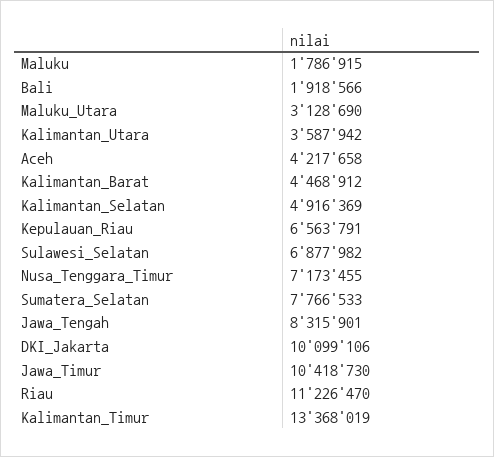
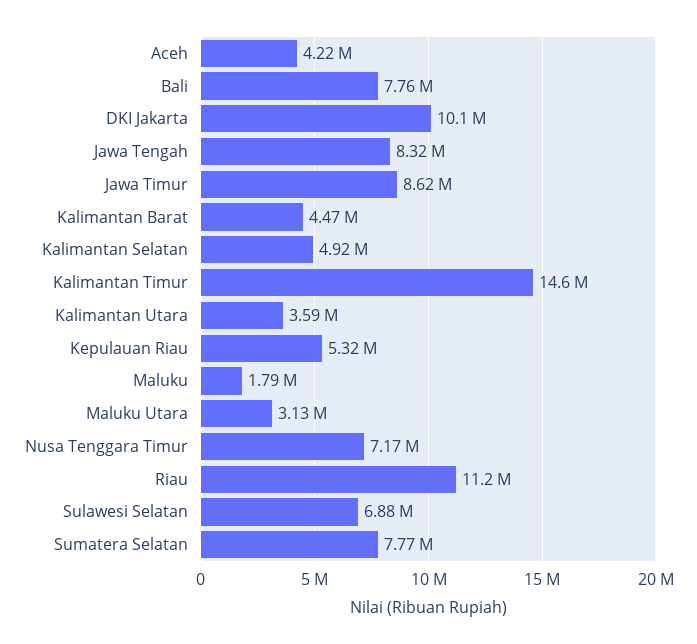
Bali: 1918566 -> 7760000
Kepulauan_Riau: 6563791 -> 5320000
Jawa_Timur: 10418730 -> 8620000
Kalimantan_Timur: 13368019 -> 14600000

